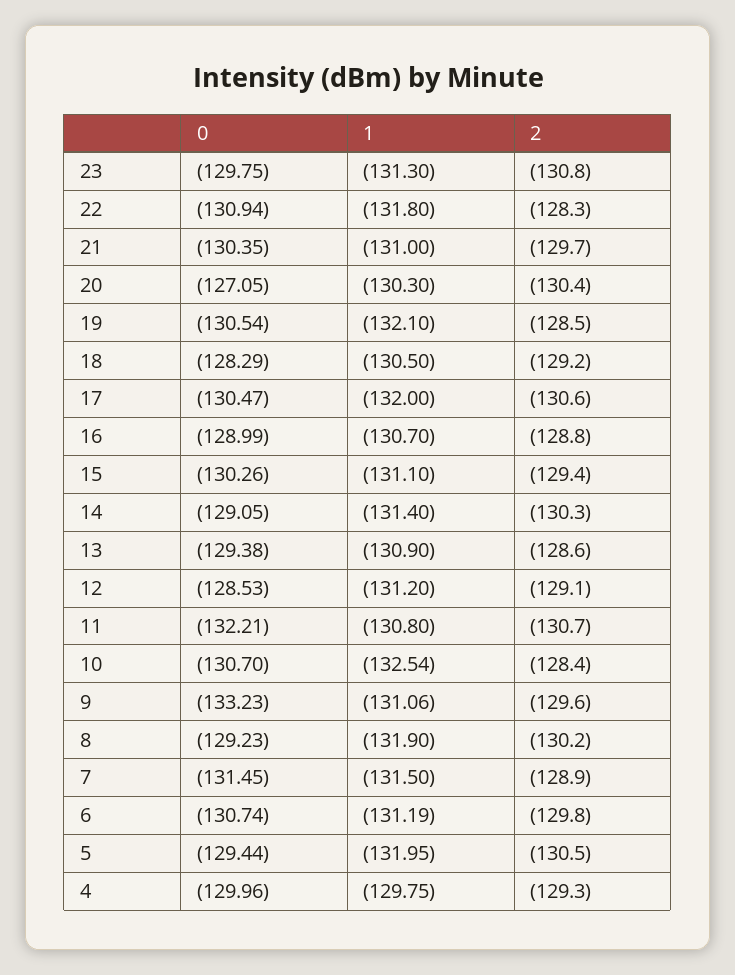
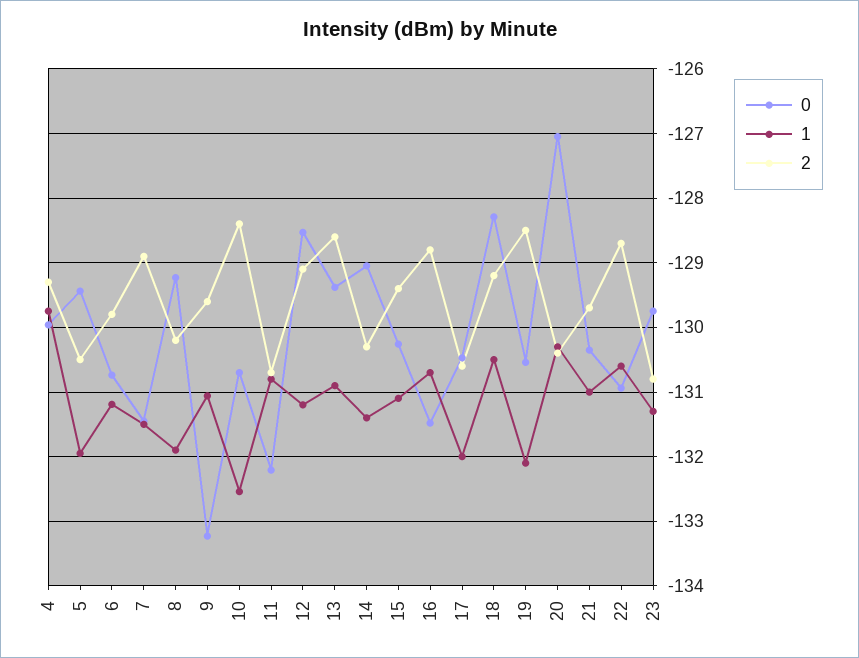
1, 22: -131.8 -> -130.6
2, 22: -128.3 -> -128.7
0, 16: -128.99 -> -131.5

